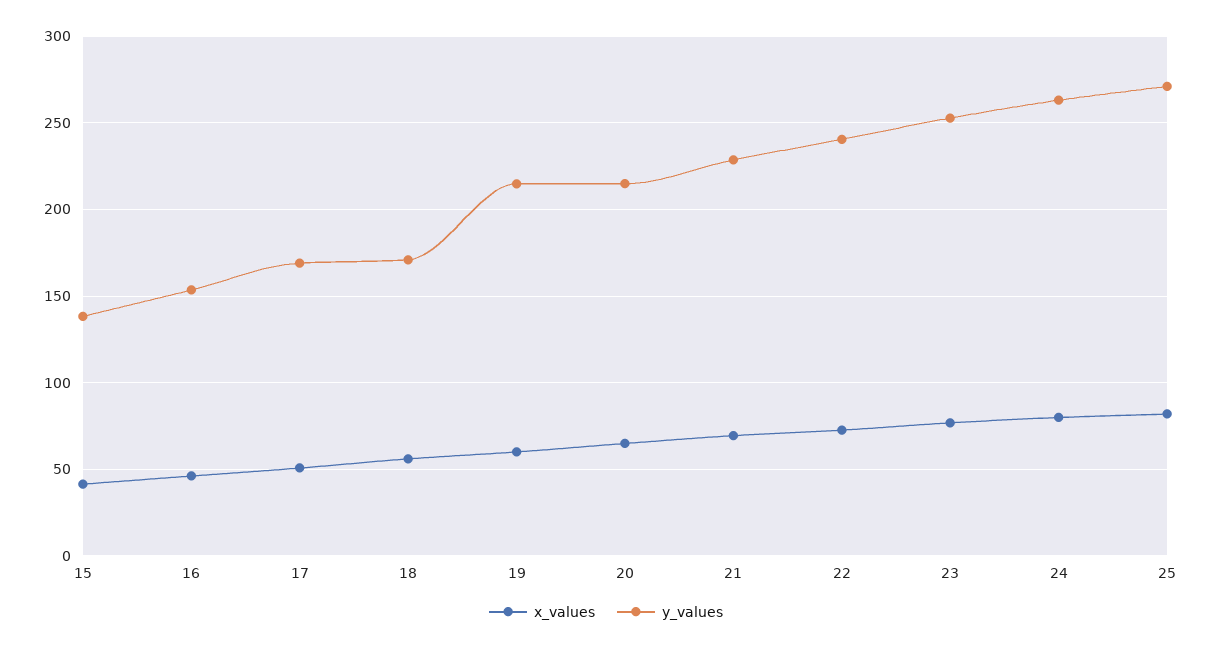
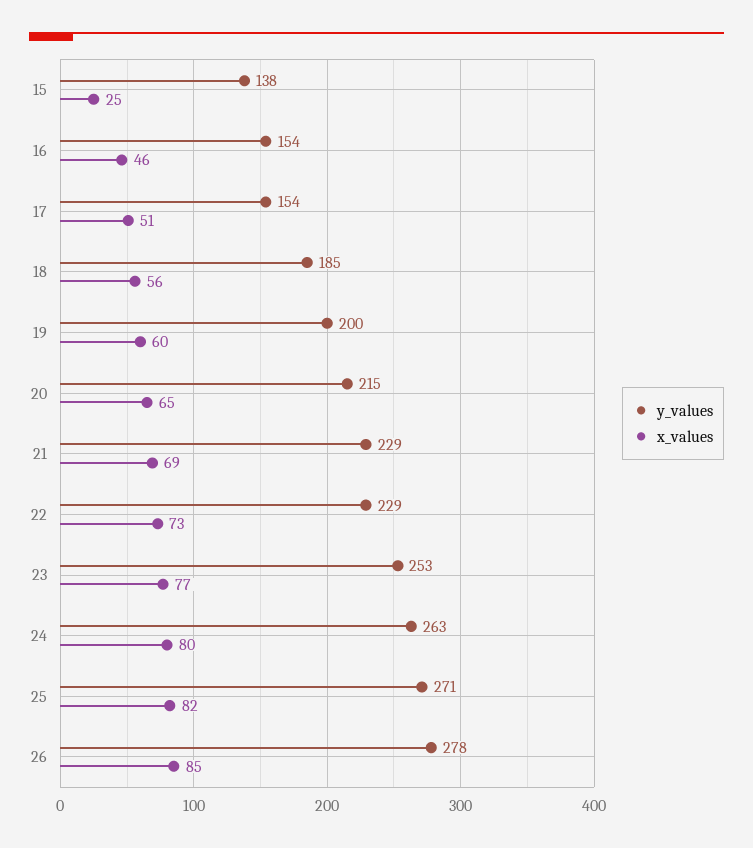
x_values, 15: 40 -> 25
y_values, 17: 170 -> 154
y_values, 18: 170 -> 185
y_values, 19: 215 -> 200
y_values, 22: 240 -> 229
y_values, 26: none -> 278
x_values, 26: none -> 85

